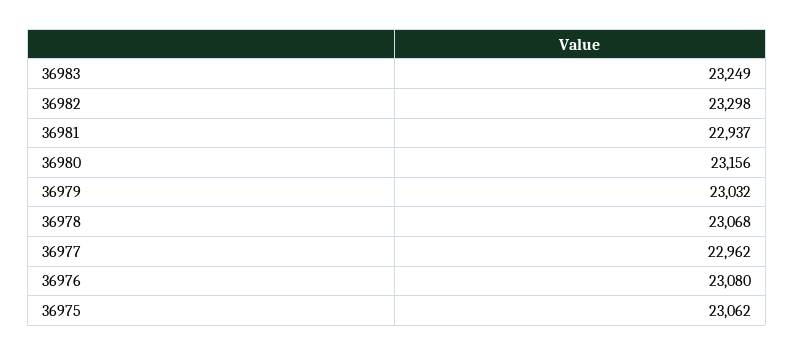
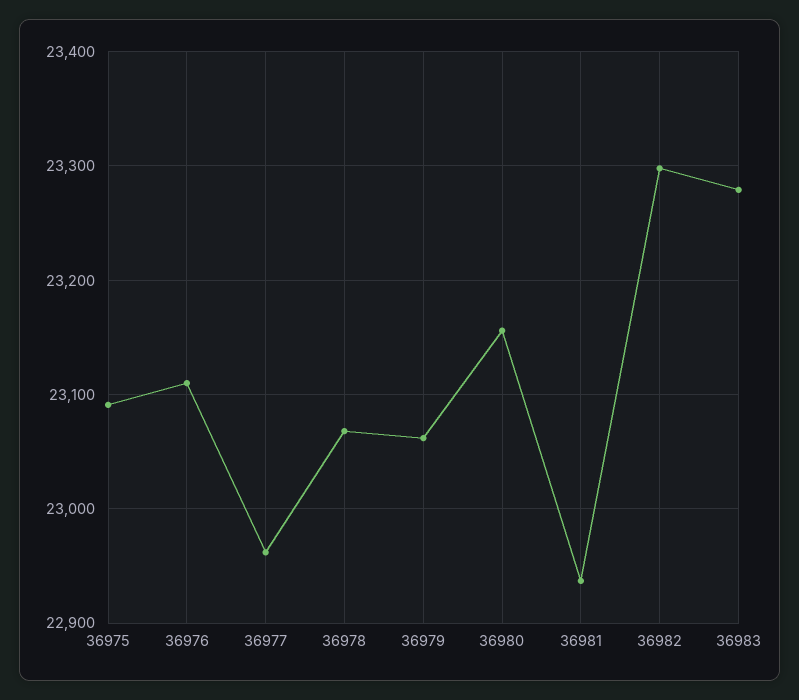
36983: 23249 -> 23280
36979: 23032 -> 23060
36976: 23080 -> 23110
36975: 23062 -> 23090

